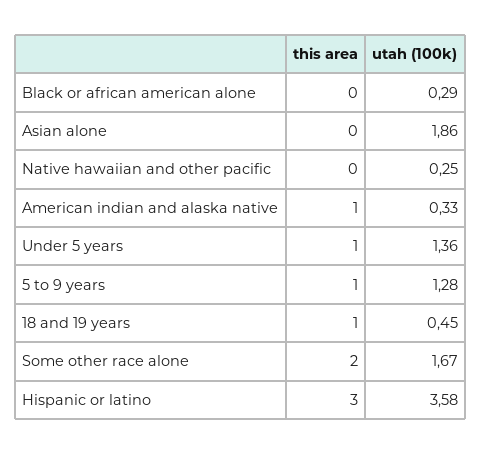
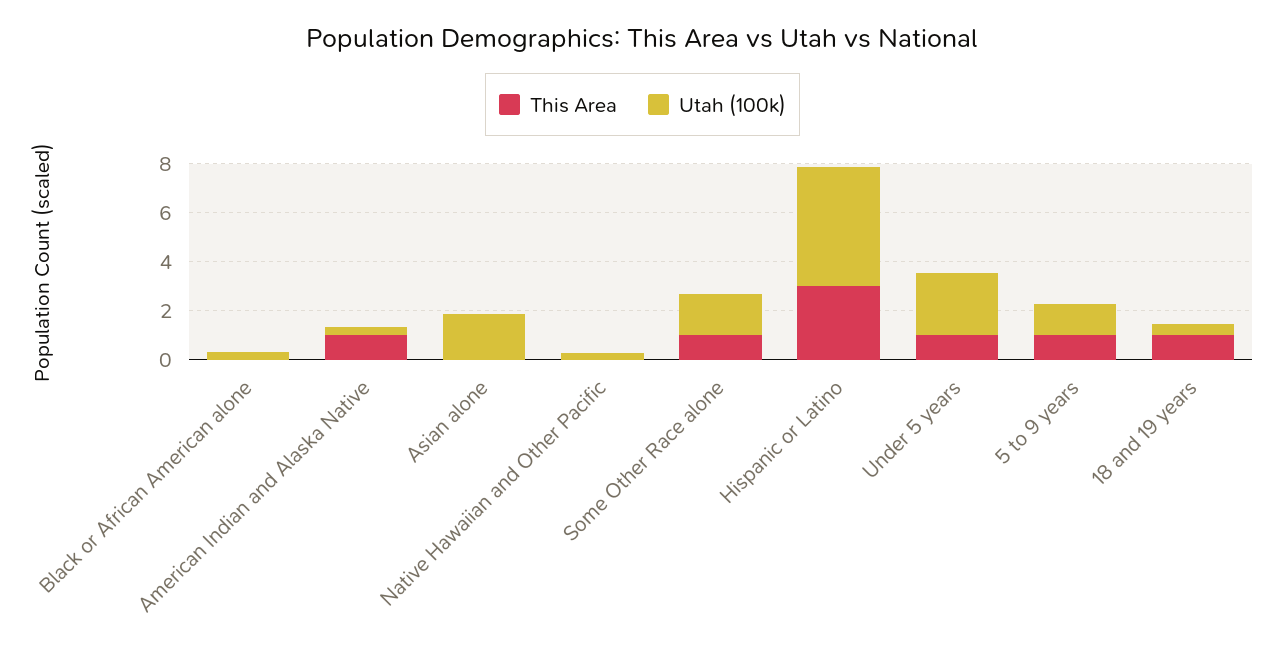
utah (100k), Under 5 years: 1.36 -> 2.5
this area, Some other race alone: 2 -> 1
utah (100k), Hispanic or latino: 3.58 -> 5

